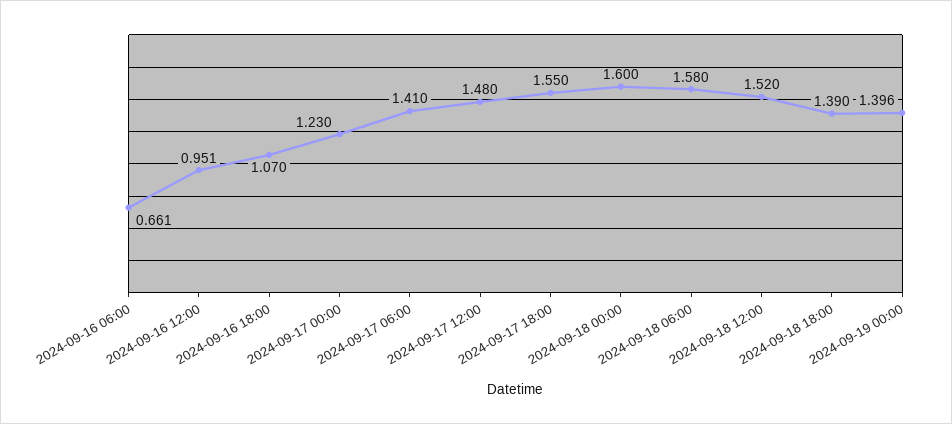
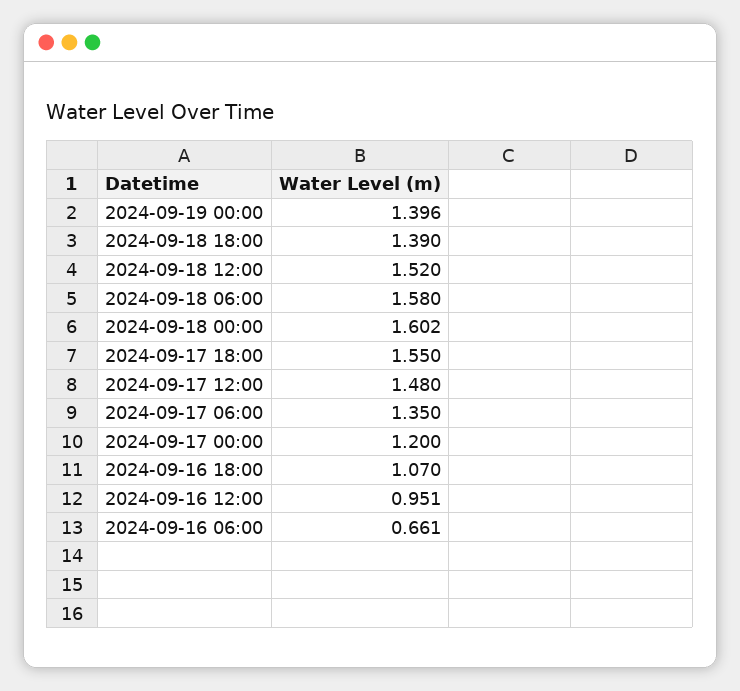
2024-09-17 00:00: 1.23 -> 1.2
2024-09-17 06:00: 1.41 -> 1.35
2024-09-18 00:00: 1.6 -> 1.602

